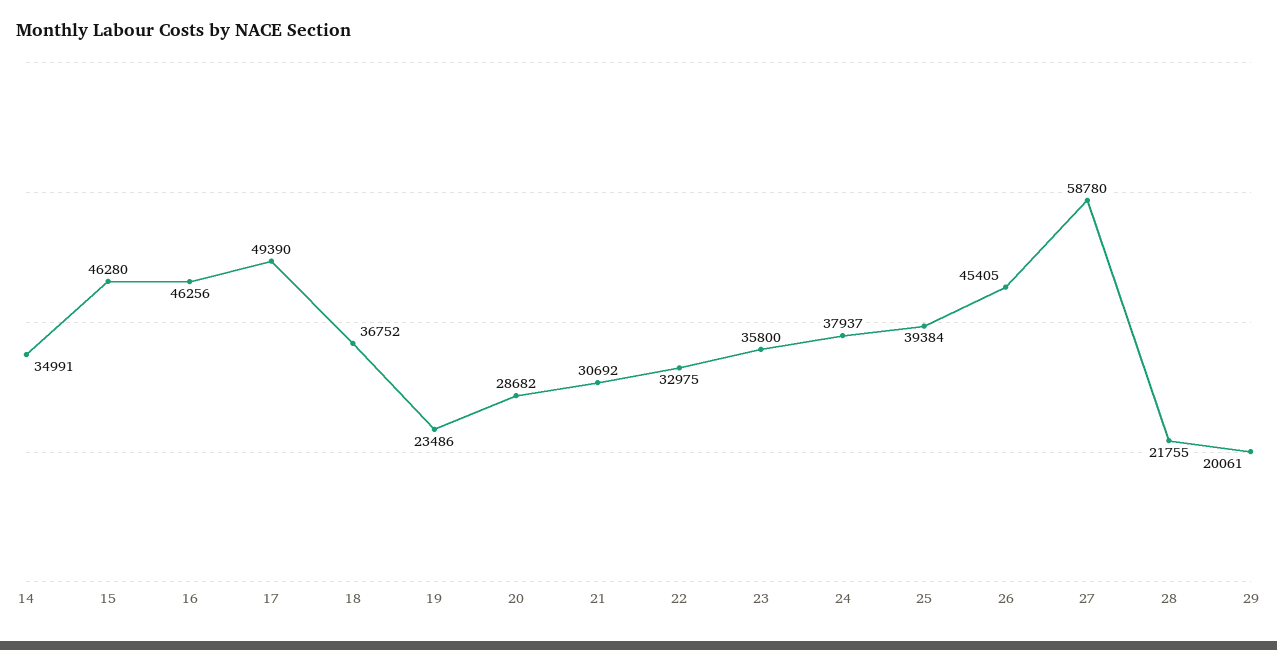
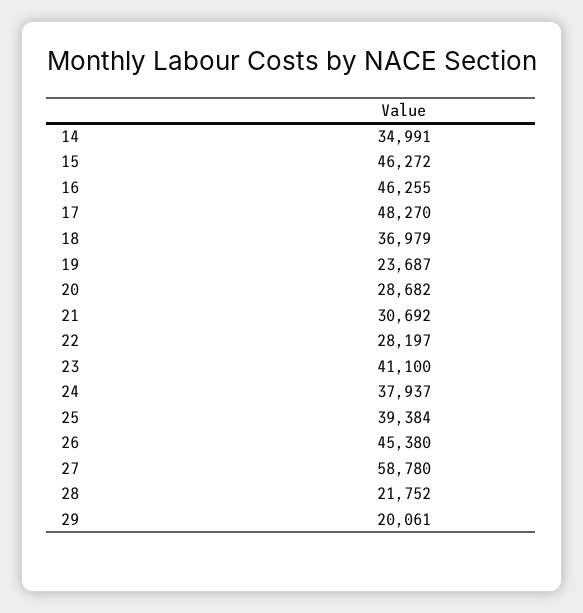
15: 46280 -> 46272
16: 46256 -> 46255
17: 49390 -> 48270
18: 36752 -> 36979
19: 23486 -> 23687
22: 32975 -> 28197
23: 35800 -> 41100
26: 45405 -> 45380
28: 21755 -> 21752

